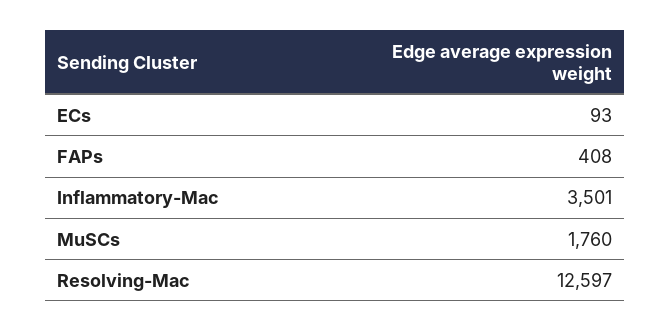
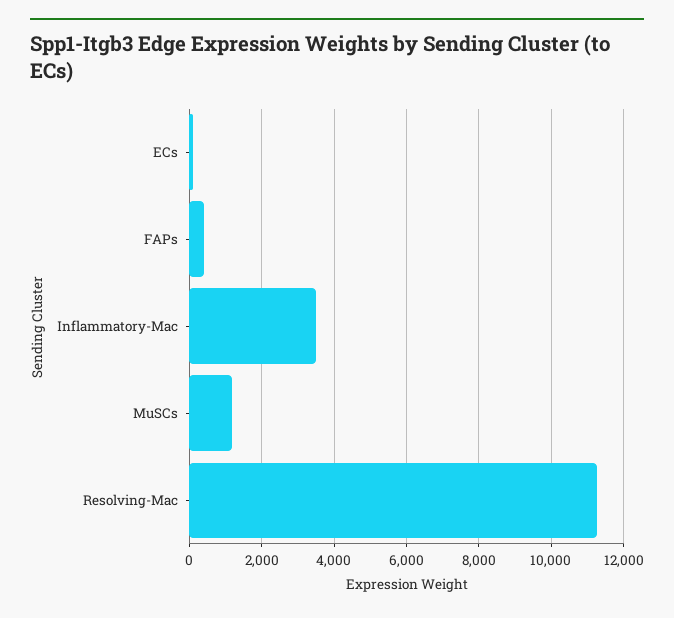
MuSCs: 1760 -> 1200
Resolving-Mac: 12597 -> 11200

